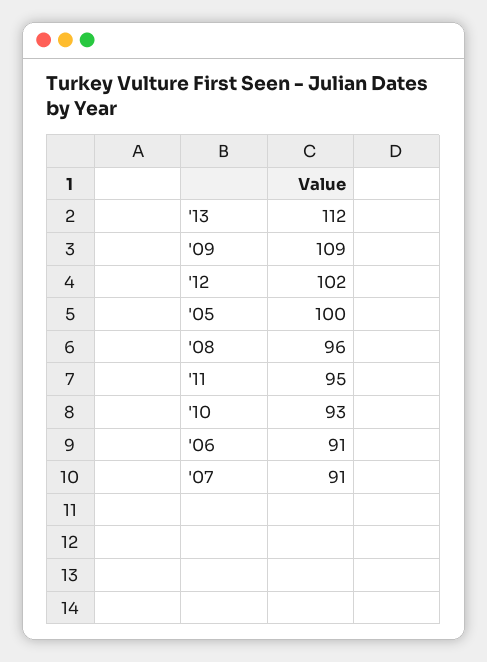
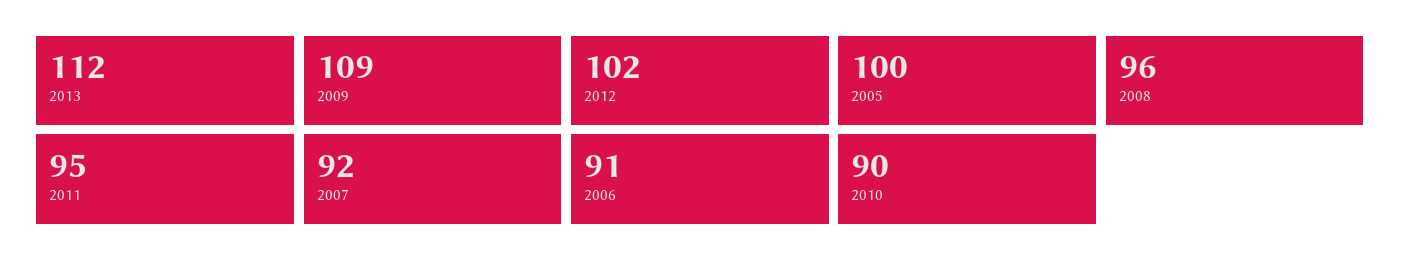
'10: 93 -> 90
'07: 91 -> 92

